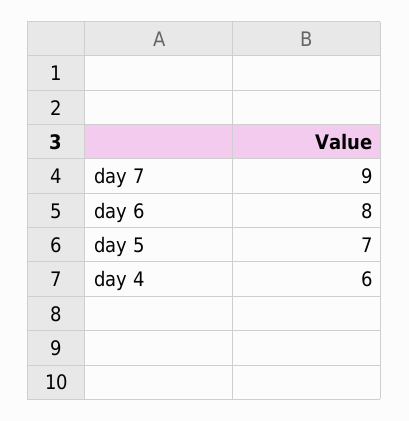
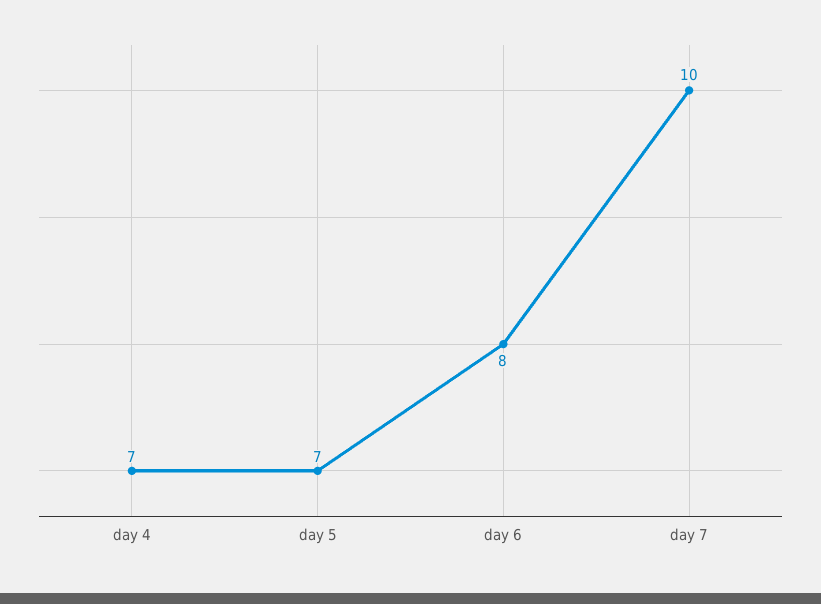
day 7: 9 -> 10
day 4: 6 -> 7

